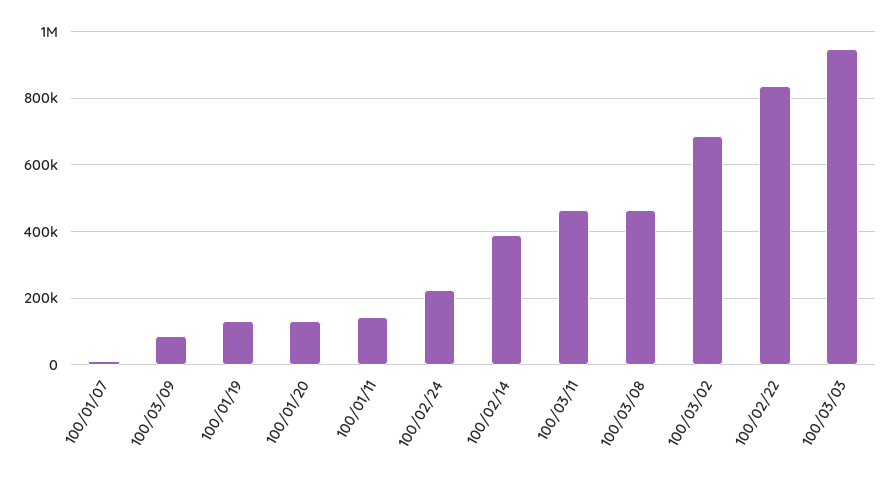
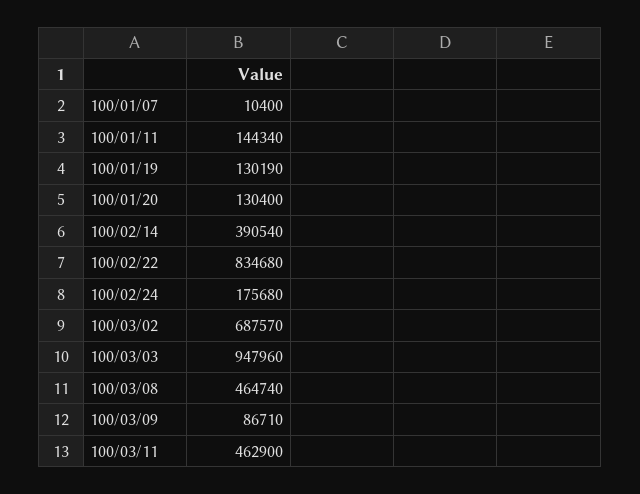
100/02/24: 220000 -> 175680

